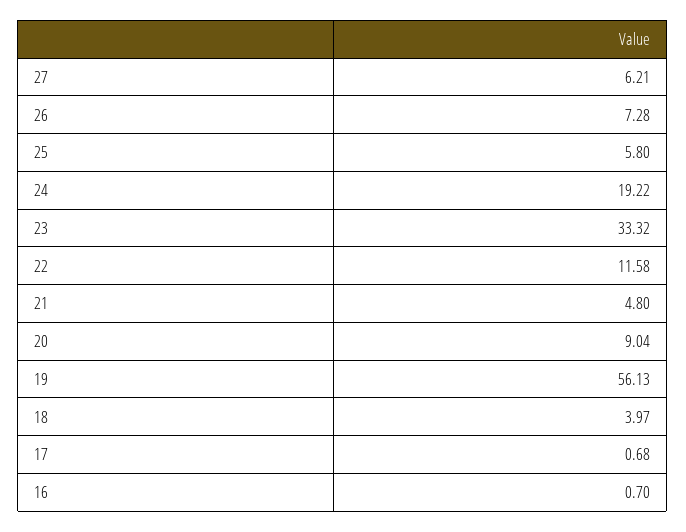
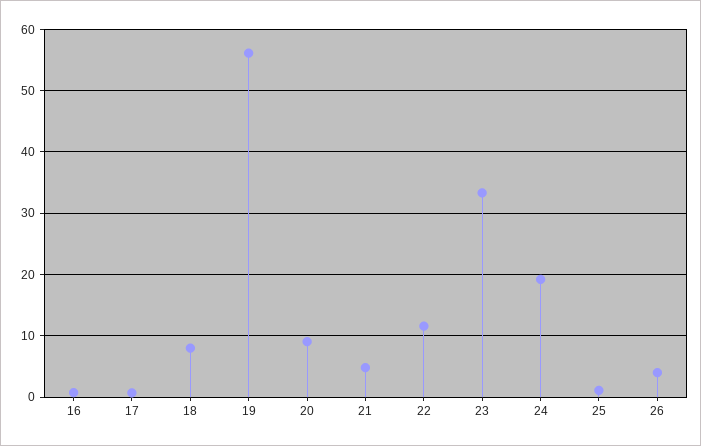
27: 6.21 -> none
26: 7.28 -> 4
25: 5.8 -> 1
18: 3.97 -> 8

